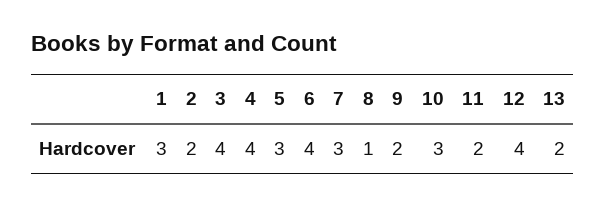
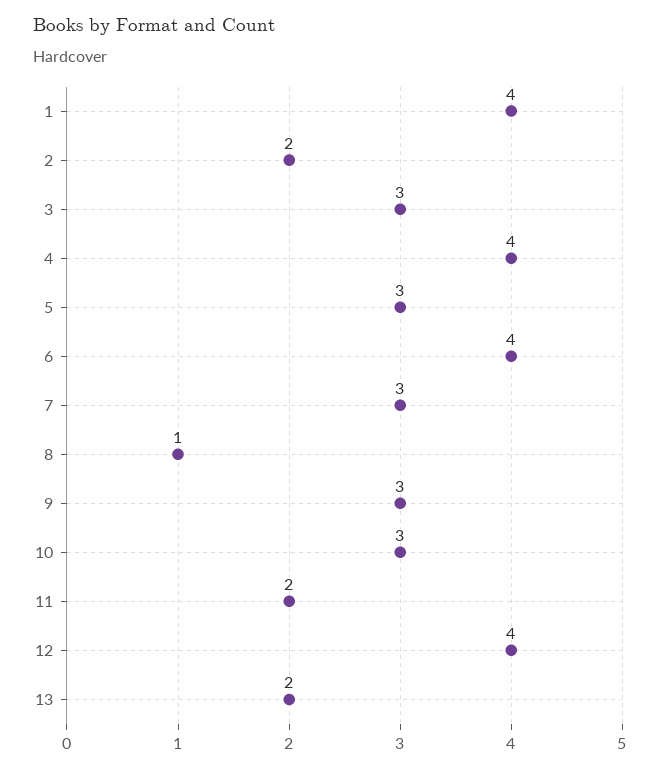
1: 3 -> 4
3: 4 -> 3
9: 2 -> 3

